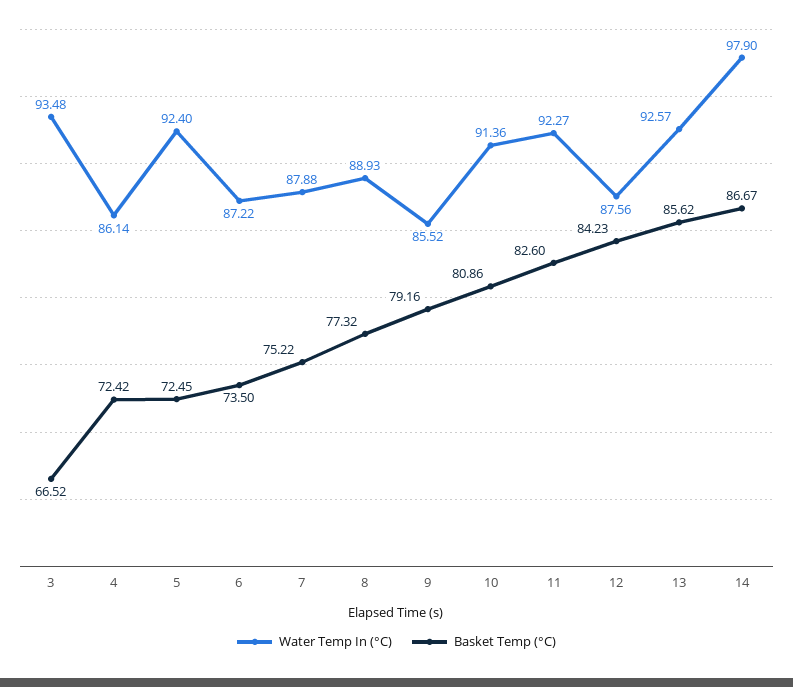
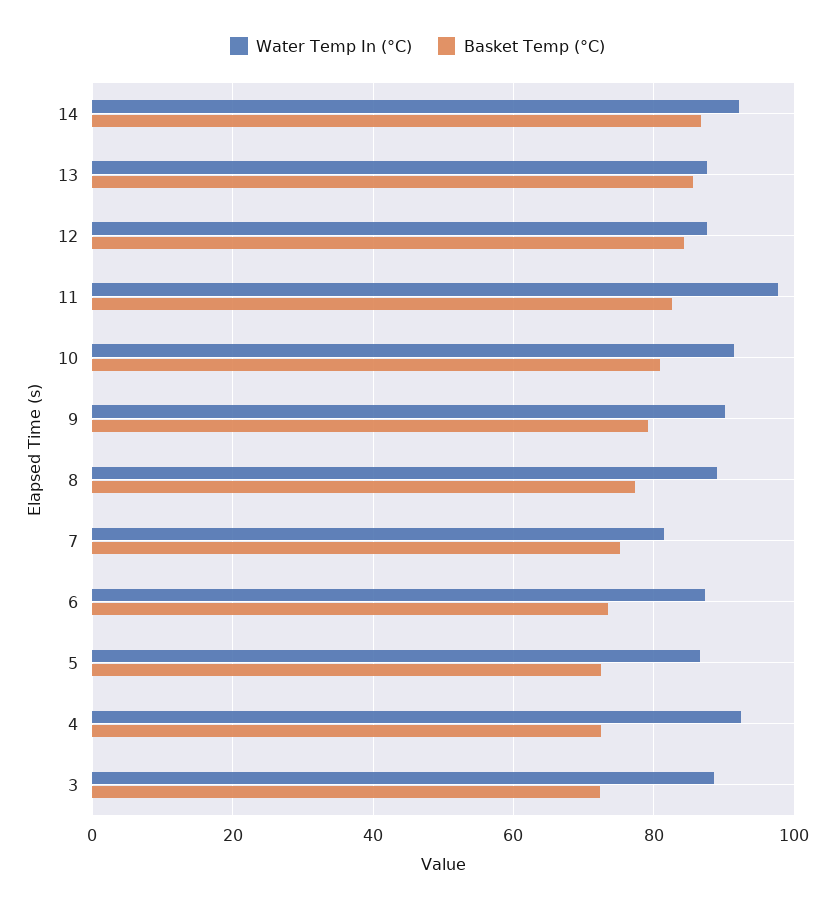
Water Temp In (°C), 3: 93.48 -> 88
Basket Temp (°C), 3: 66.52 -> 72
Water Temp In (°C), 4: 86.14 -> 92
Water Temp In (°C), 5: 92.4 -> 86
Water Temp In (°C), 7: 87.88 -> 82
Water Temp In (°C), 9: 85.52 -> 90
Water Temp In (°C), 11: 92.27 -> 98
Water Temp In (°C), 13: 92.57 -> 88
Water Temp In (°C), 14: 97.9 -> 92

